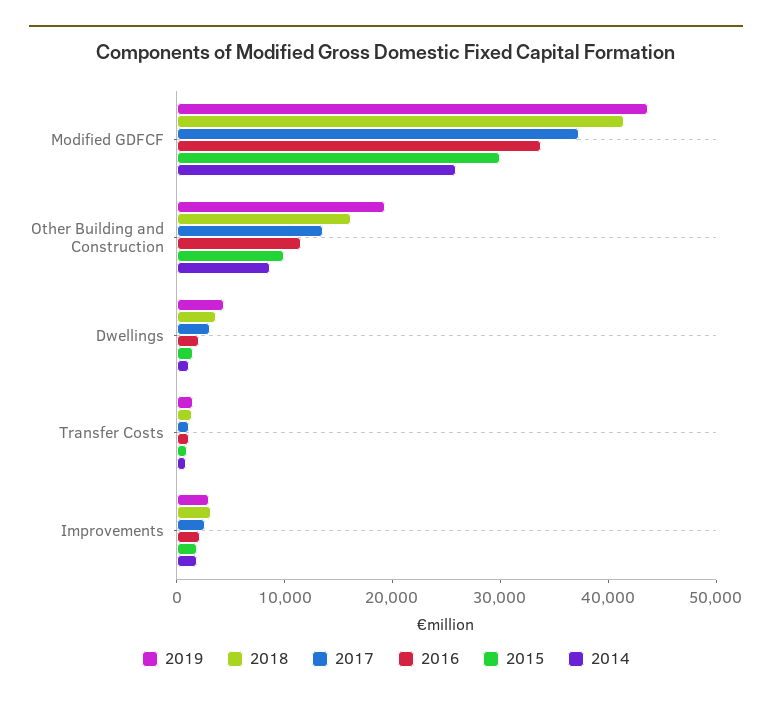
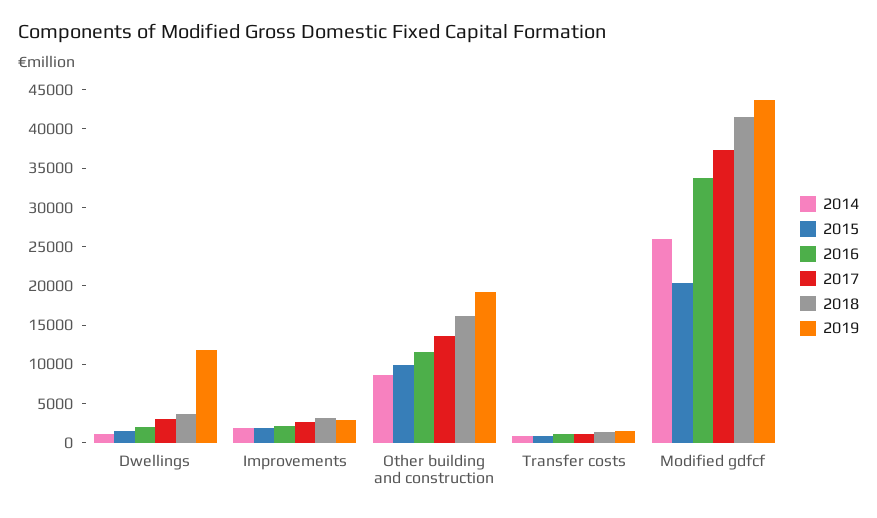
2015, Modified GDFCF: 30000 -> 20000
2019, Dwellings: 4000 -> 12500

